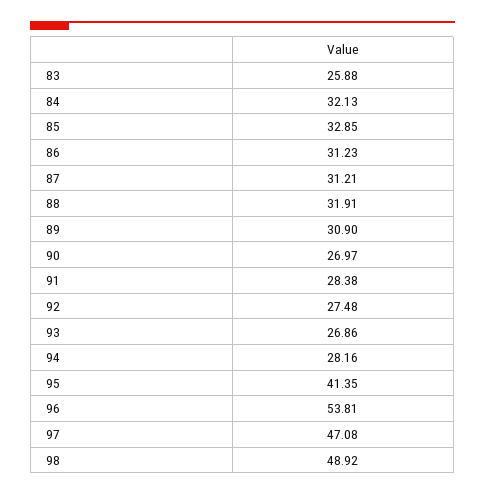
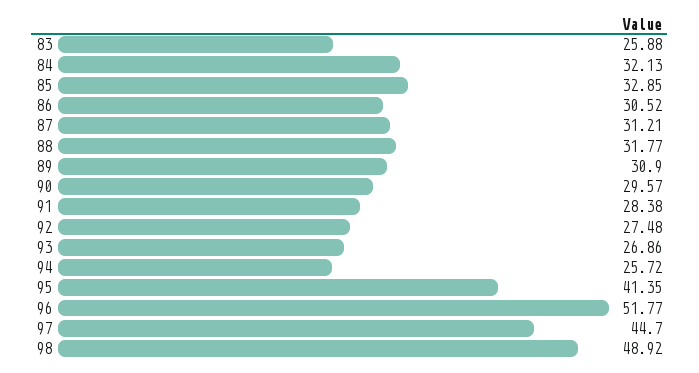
86: 31.23 -> 30.52
88: 31.91 -> 31.77
90: 26.97 -> 29.57
94: 28.16 -> 25.72
96: 53.81 -> 51.77
97: 47.08 -> 44.7

